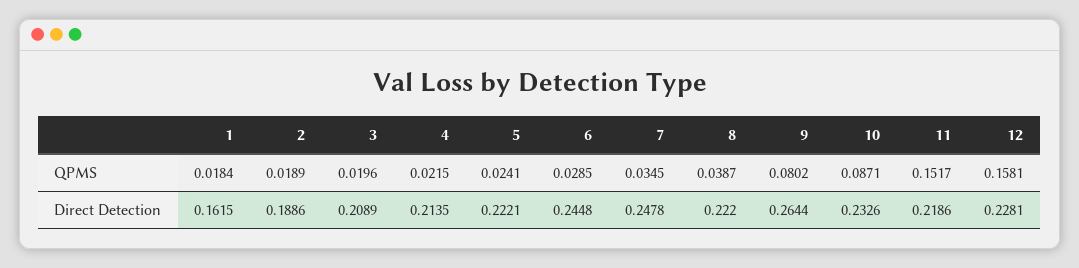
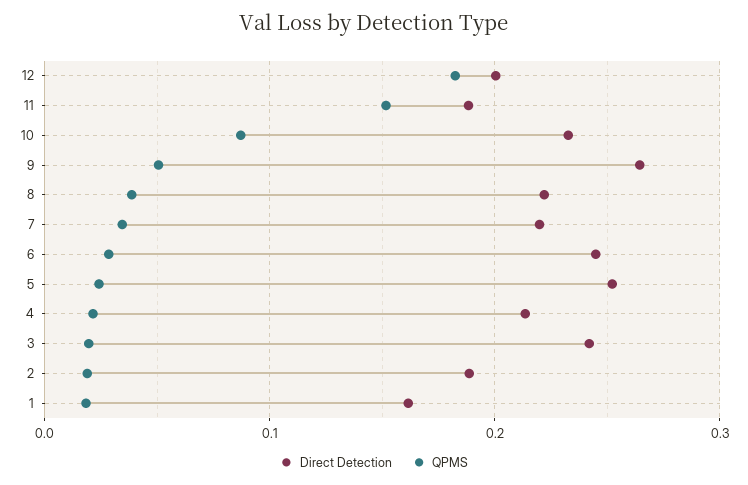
QPMS, 9: 0.0802 -> 0.05
QPMS, 12: 0.1581 -> 0.18
Direct Detection, 3: 0.2089 -> 0.24
Direct Detection, 5: 0.2221 -> 0.25
Direct Detection, 7: 0.2478 -> 0.22
Direct Detection, 11: 0.2186 -> 0.19
Direct Detection, 12: 0.2281 -> 0.2

